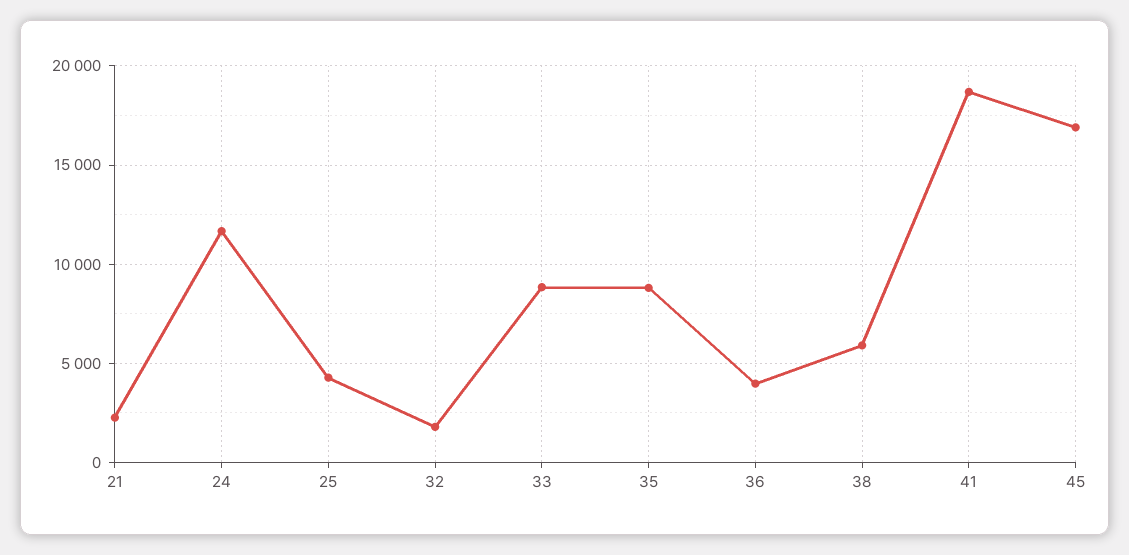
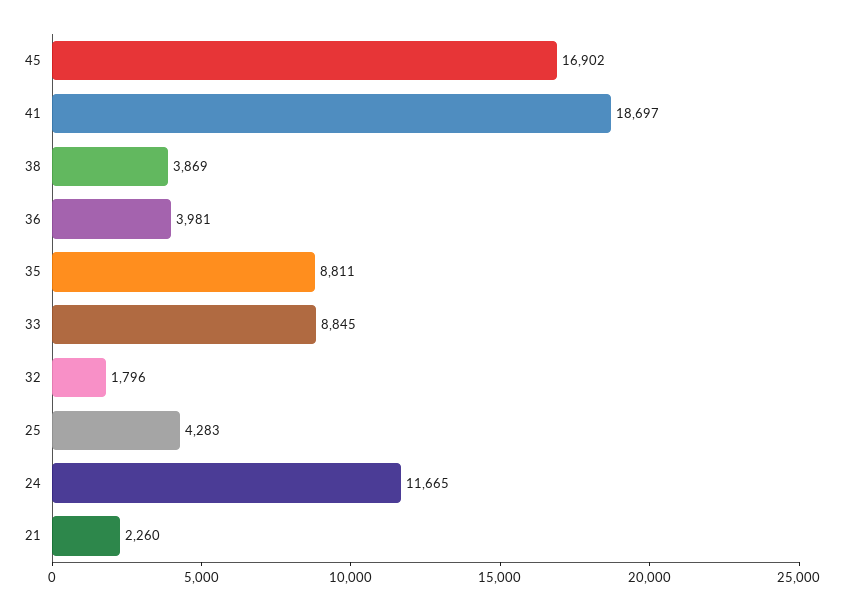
38: 6000 -> 3869

